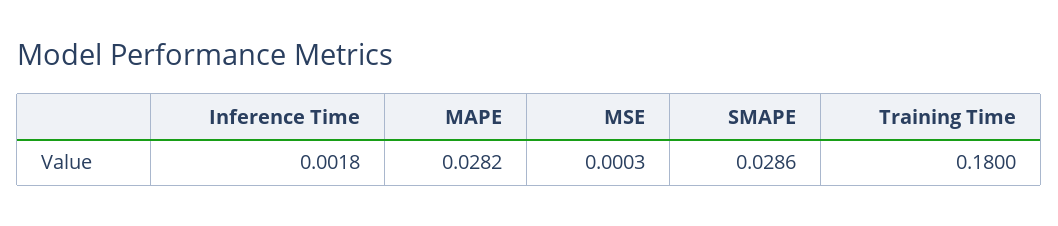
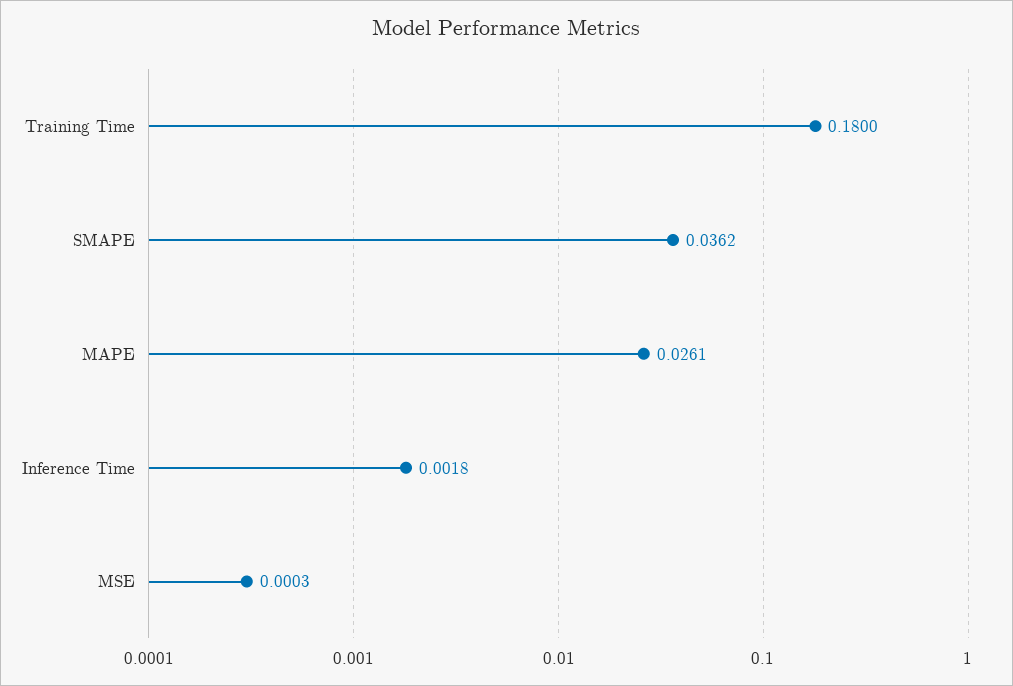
MAPE: 0.0282 -> 0.0261
SMAPE: 0.0286 -> 0.0362

